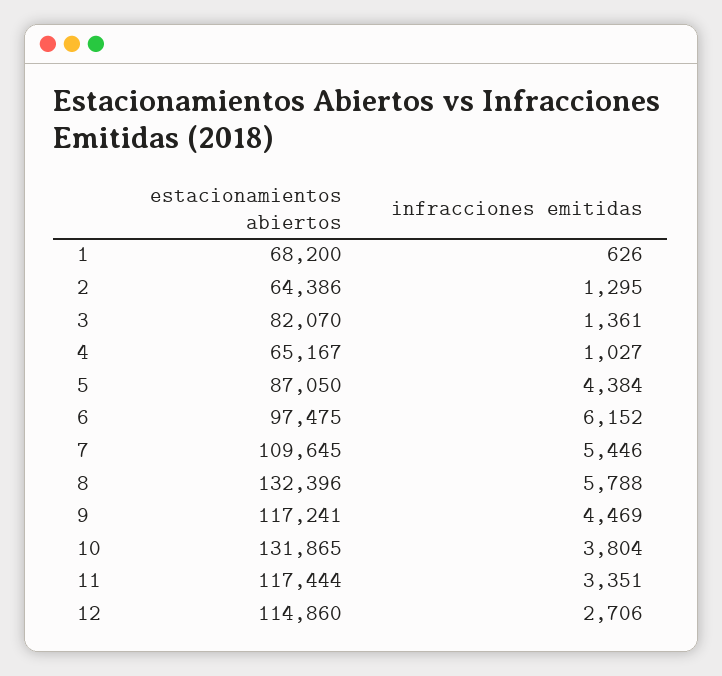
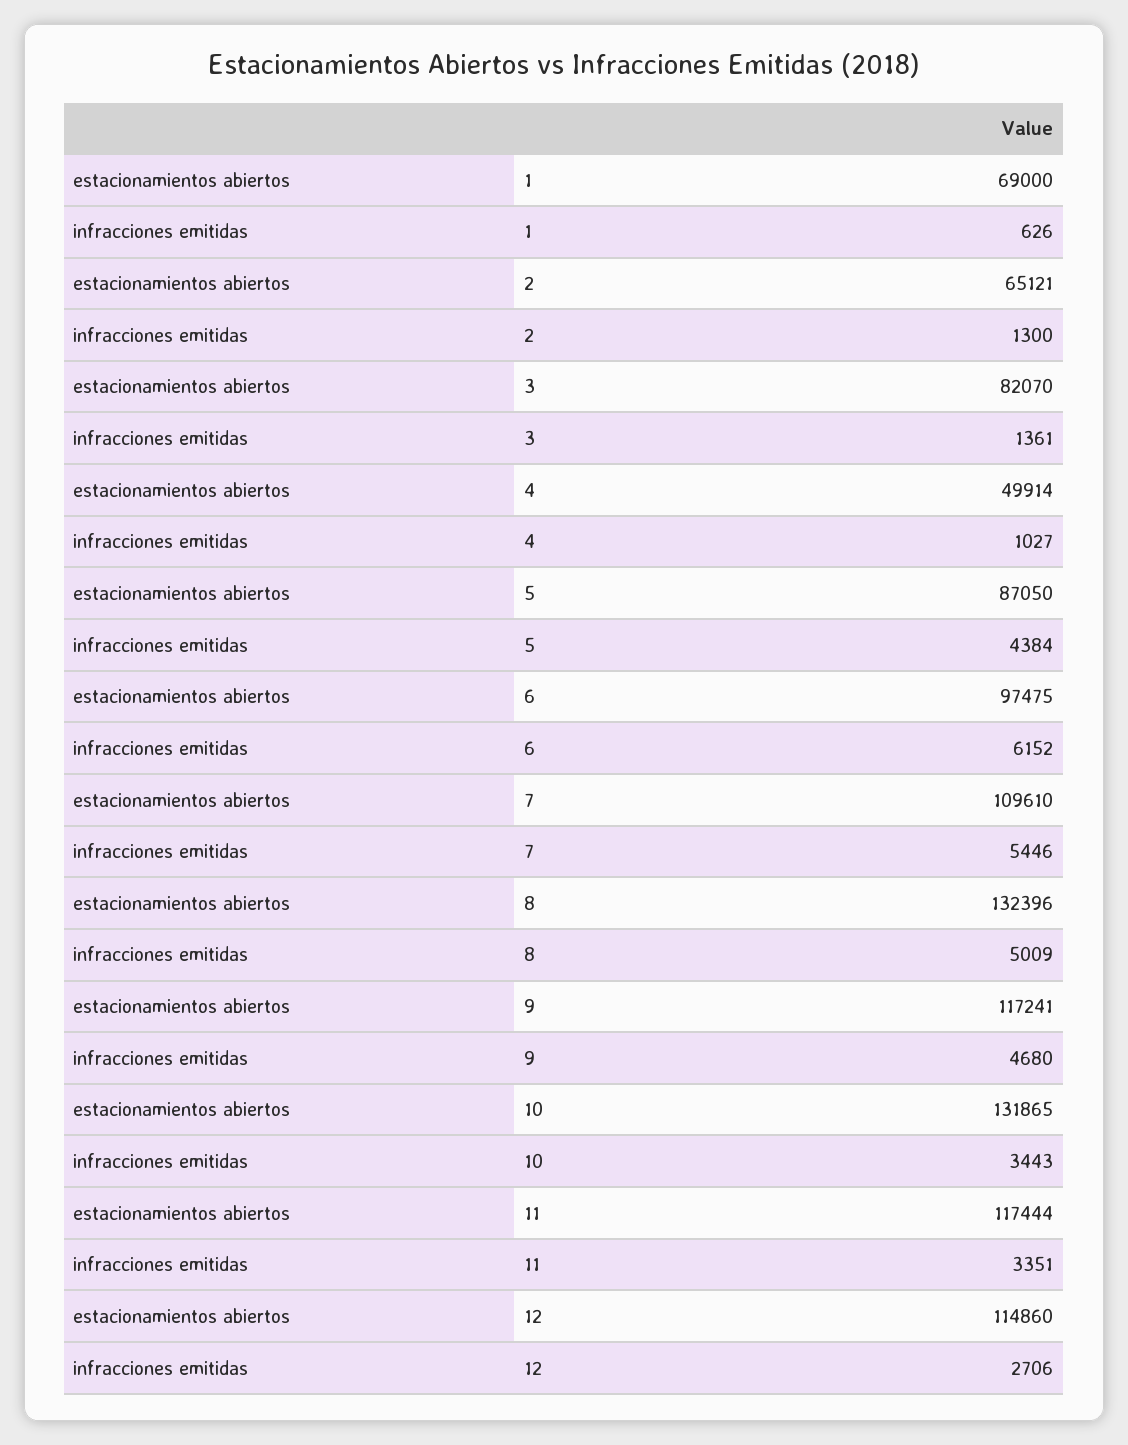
estacionamientos abiertos, 1: 68200 -> 69000
estacionamientos abiertos, 2: 64386 -> 65121
infracciones emitidas, 2: 1295 -> 1300
estacionamientos abiertos, 4: 65167 -> 49914
estacionamientos abiertos, 7: 109645 -> 109610
infracciones emitidas, 8: 5788 -> 5009
infracciones emitidas, 9: 4469 -> 4680
infracciones emitidas, 10: 3804 -> 3443

